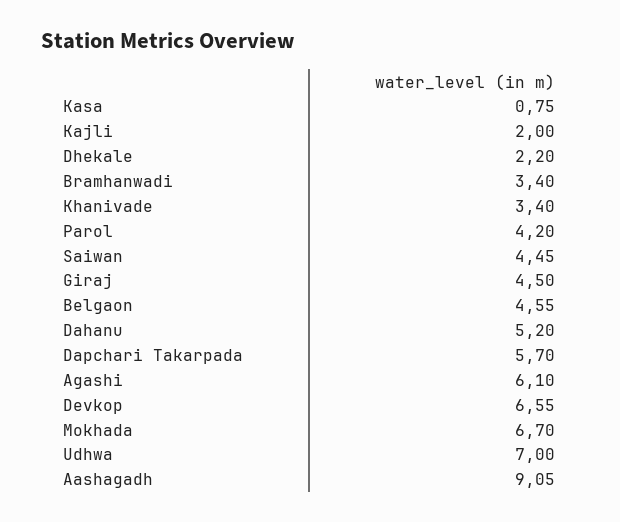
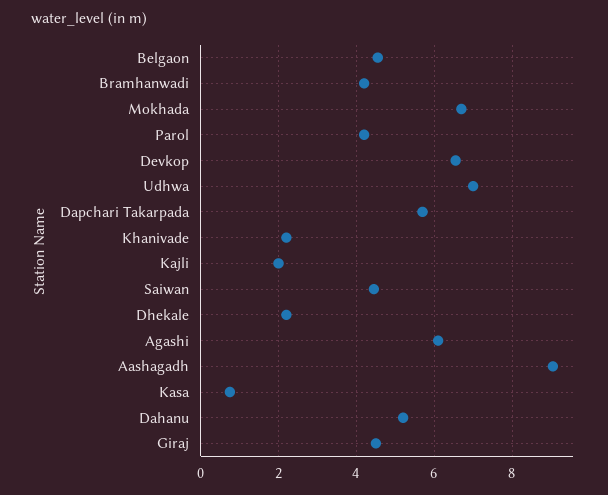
Bramhanwadi: 3.4 -> 4.2
Khanivade: 3.4 -> 2.2

